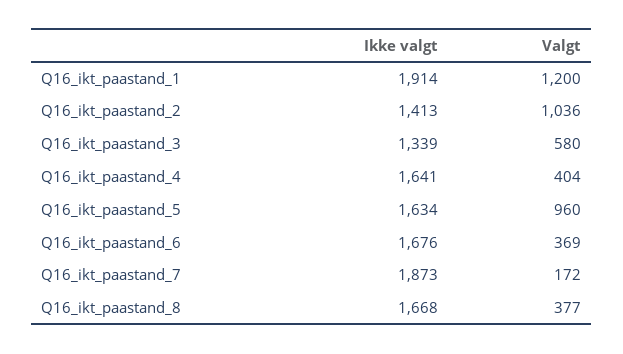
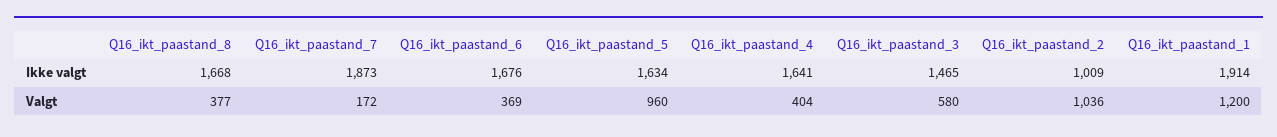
Ikke valgt, Q16_ikt_paastand_2: 1413 -> 1009
Ikke valgt, Q16_ikt_paastand_3: 1339 -> 1465

